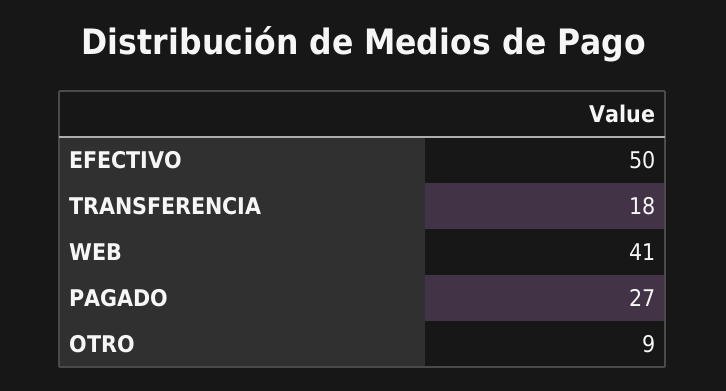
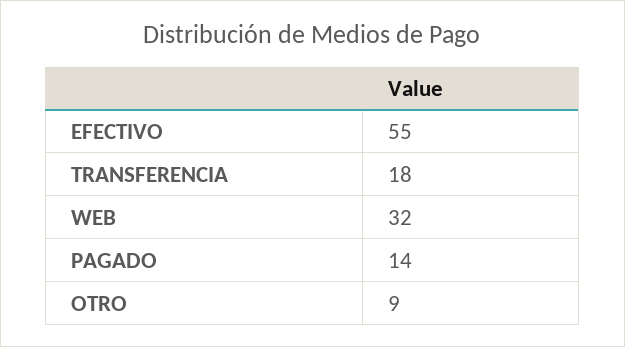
EFECTIVO: 50 -> 55
WEB: 41 -> 32
PAGADO: 27 -> 14

